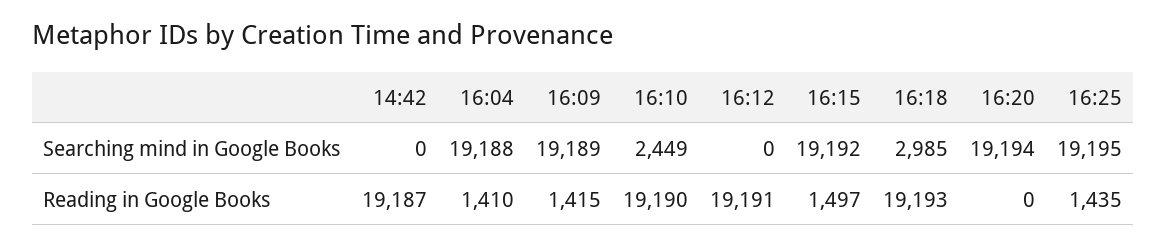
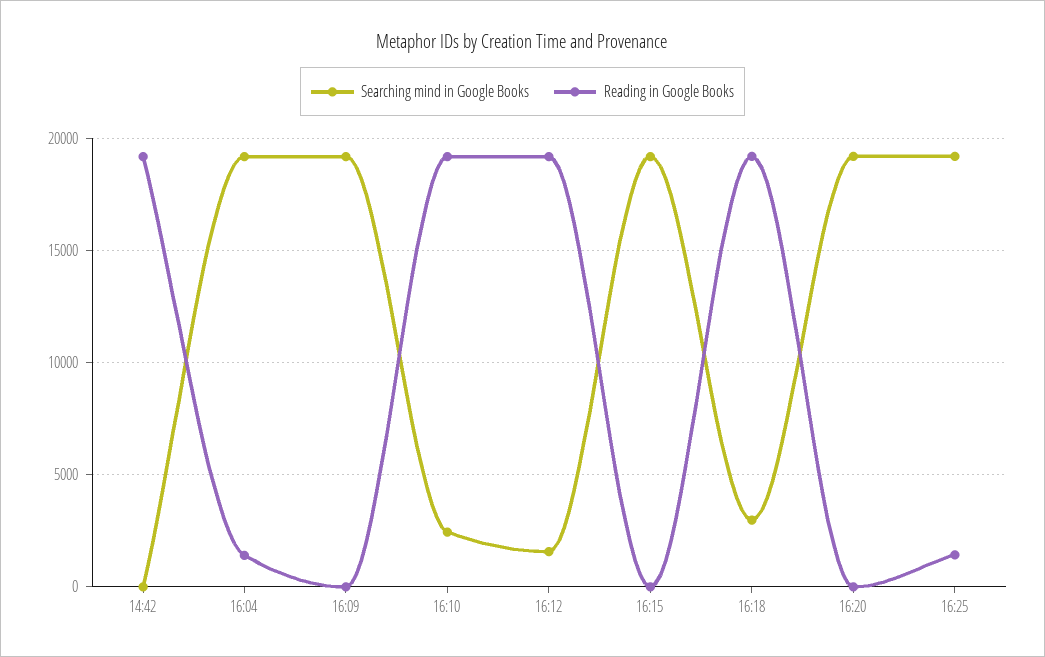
Searching mind in Google Books, 16:12: 0 -> 1500
Reading in Google Books, 16:09: 1415 -> 0
Reading in Google Books, 16:15: 1497 -> 0

